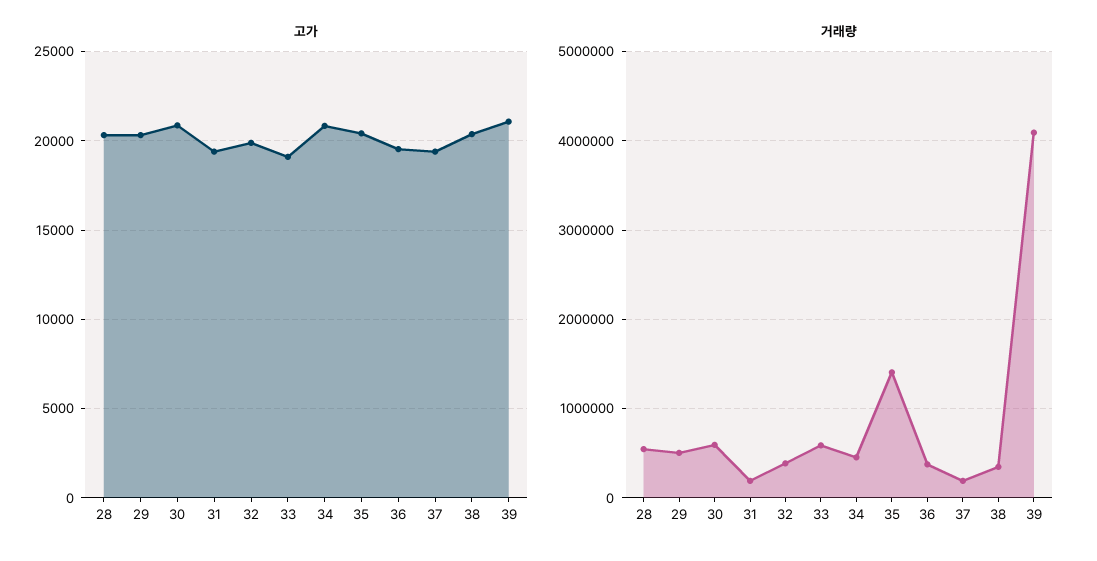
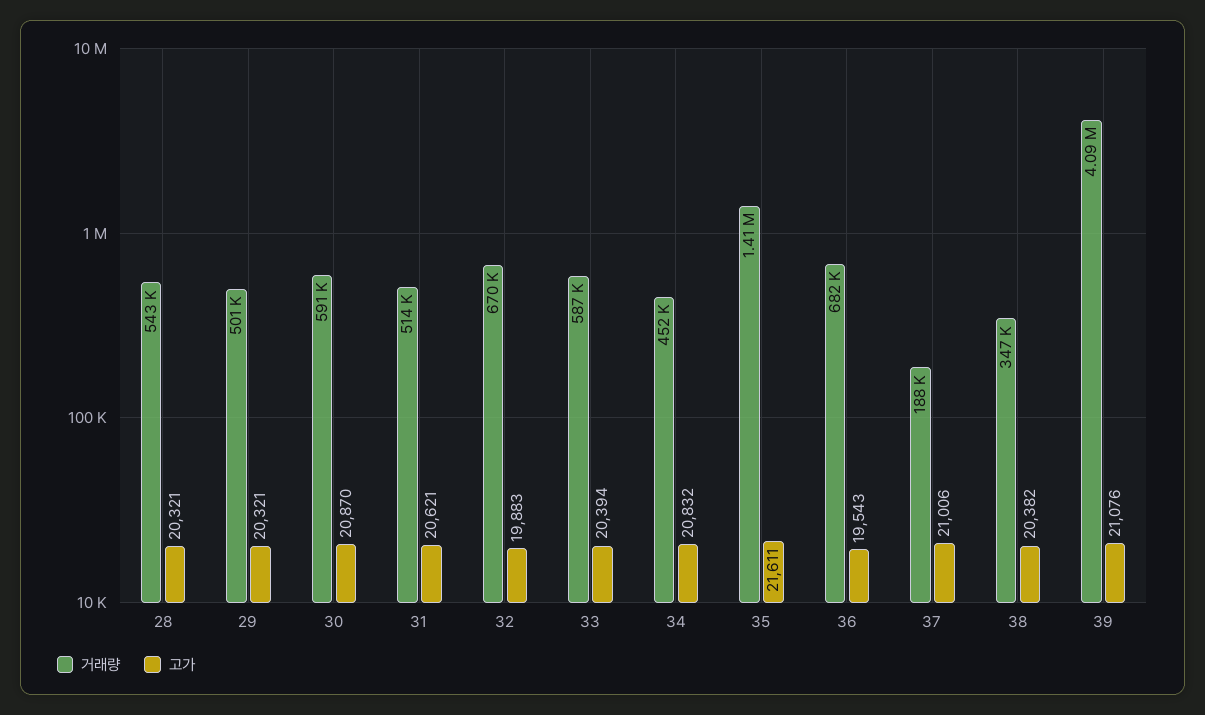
고가, 31: 19500 -> 20621
고가, 33: 19000 -> 20394
고가, 35: 20500 -> 21611
고가, 37: 19500 -> 21006
거래량, 31: 200000 -> 514000
거래량, 32: 400000 -> 670000
거래량, 36: 400000 -> 682000

